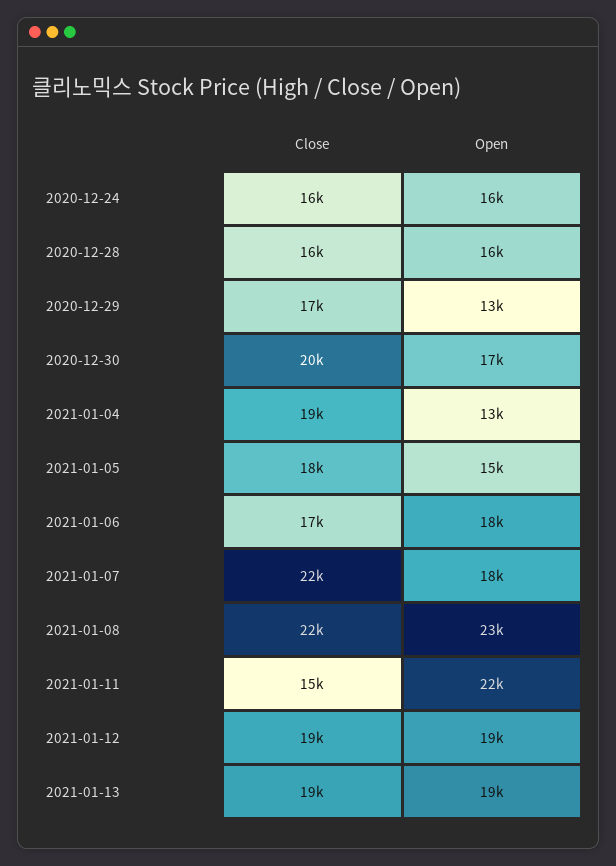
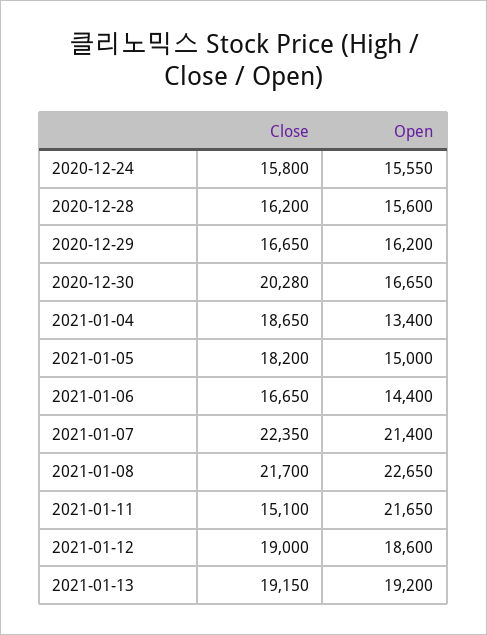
Open, 2020-12-29: 13000 -> 16200
Open, 2021-01-06: 18000 -> 14400
Open, 2021-01-07: 18000 -> 21400

